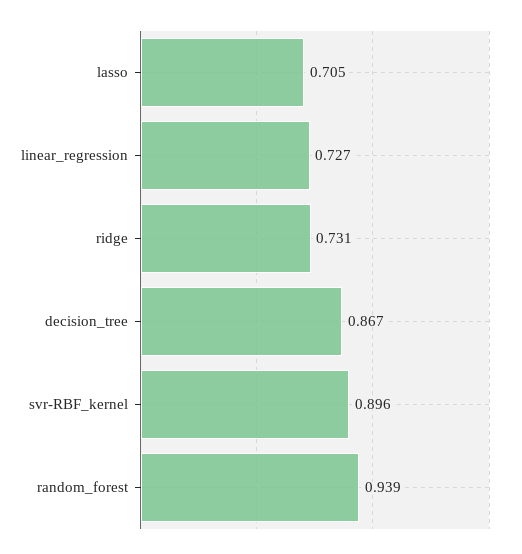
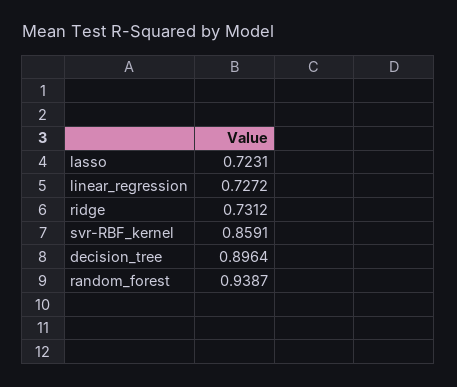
lasso: 0.705 -> 0.7231
decision_tree: 0.867 -> 0.8964
svr-RBF_kernel: 0.896 -> 0.8591

